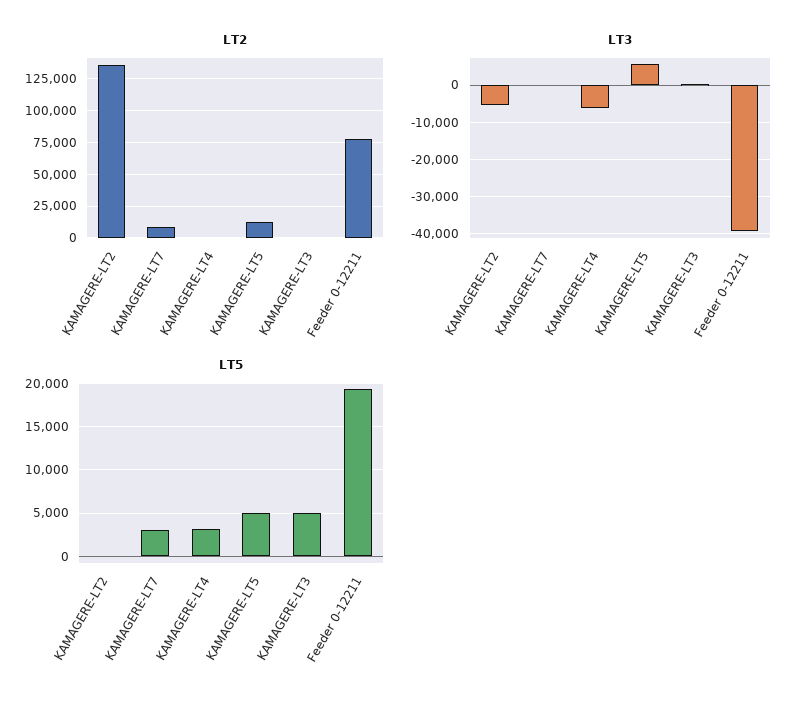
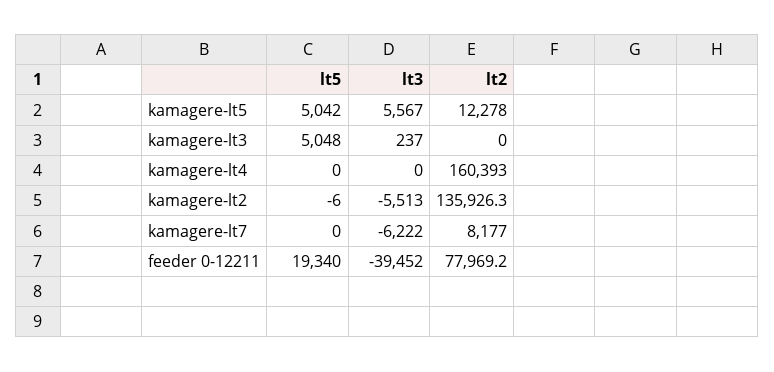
LT2, KAMAGERE-LT4: 0 -> 160393
LT3, KAMAGERE-LT7: 0 -> -6222
LT3, KAMAGERE-LT4: -6000 -> 0
LT5, KAMAGERE-LT7: 3000 -> 0
LT5, KAMAGERE-LT4: 3000 -> 0

